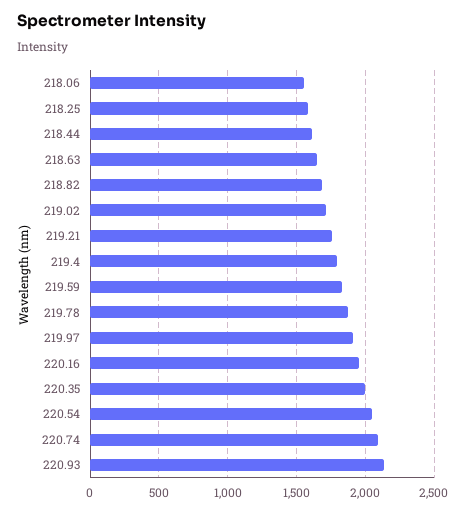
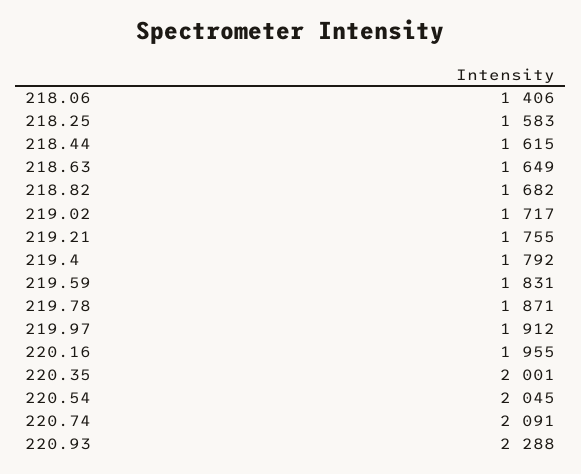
218.06: 1550 -> 1406
220.93: 2150 -> 2288

